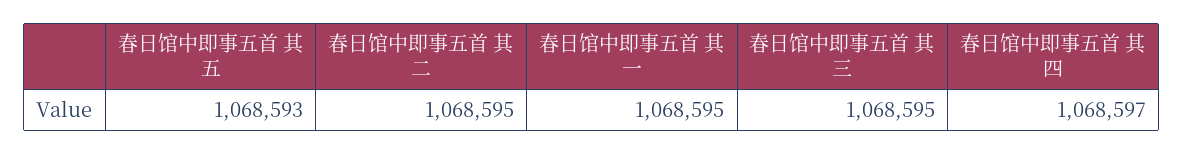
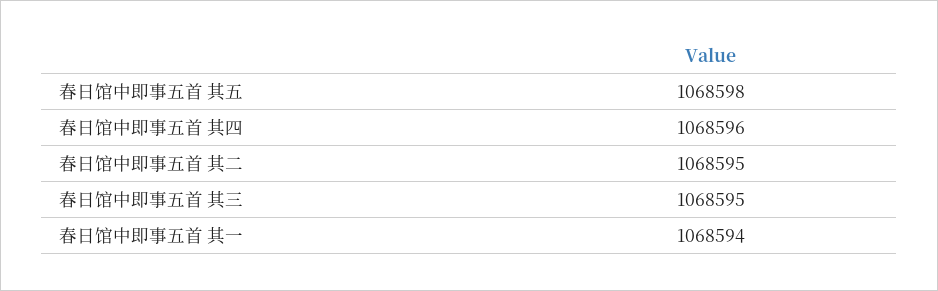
春日馆中即事五首 其五: 1068593 -> 1068598
春日馆中即事五首 其一: 1068595 -> 1068594
春日馆中即事五首 其四: 1068597 -> 1068596

